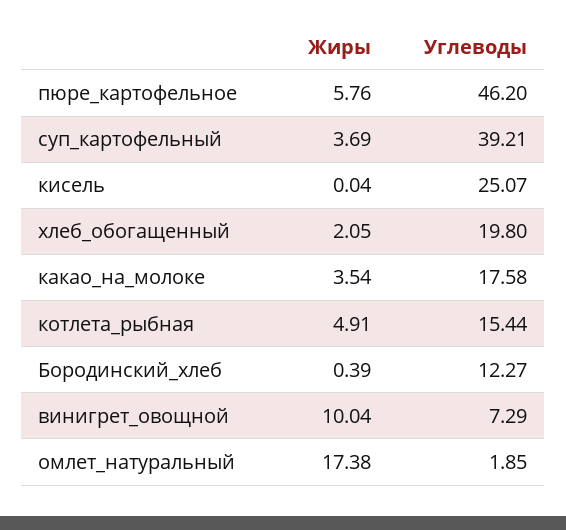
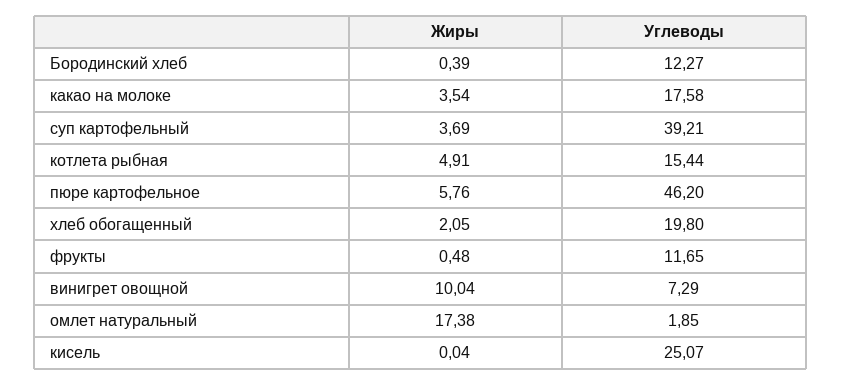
Жиры, фрукты: none -> 0.48
Углеводы, фрукты: none -> 11.65

